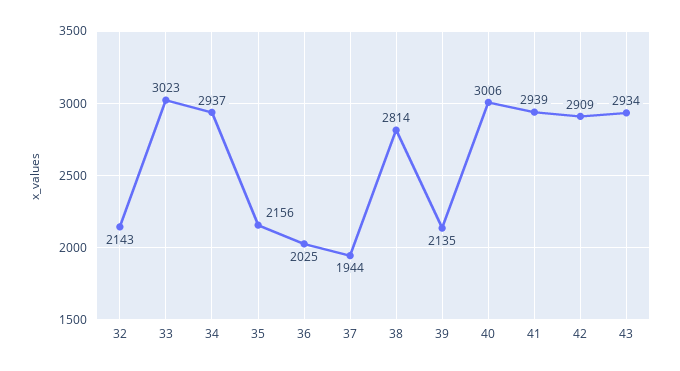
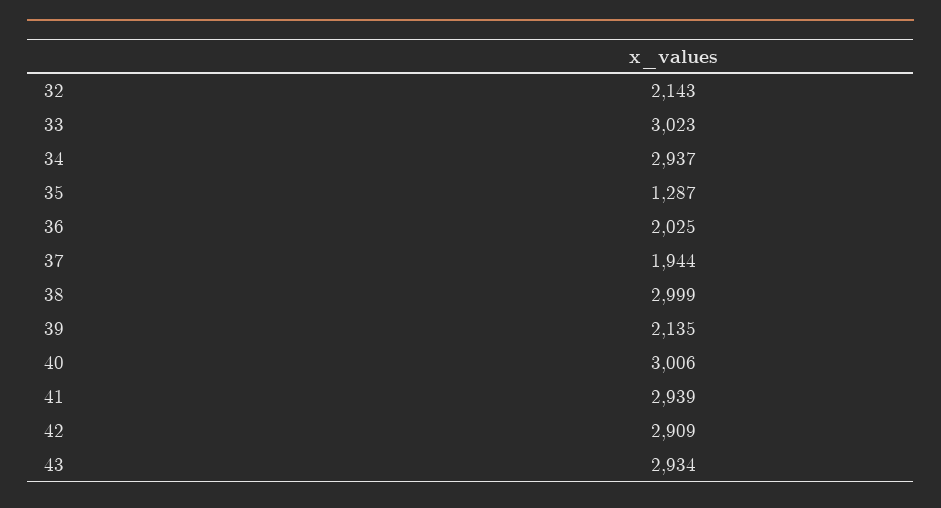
35: 2156 -> 1287
38: 2814 -> 2999

